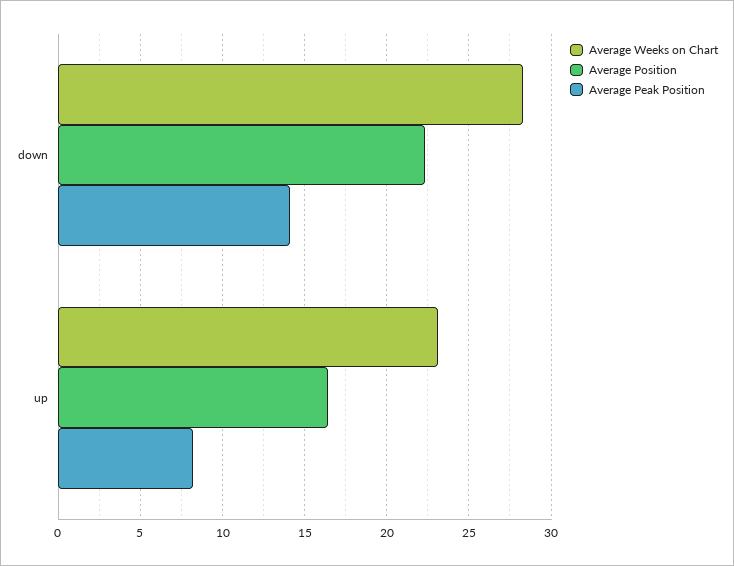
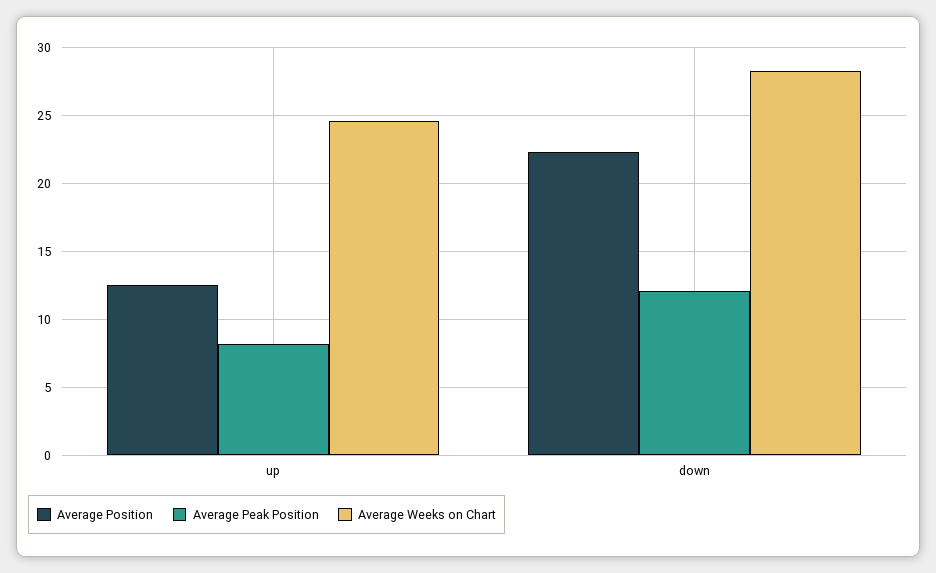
Average Peak Position, down: 14 -> 12
Average Weeks on Chart, up: 23 -> 24.5
Average Position, up: 16.5 -> 12.5

